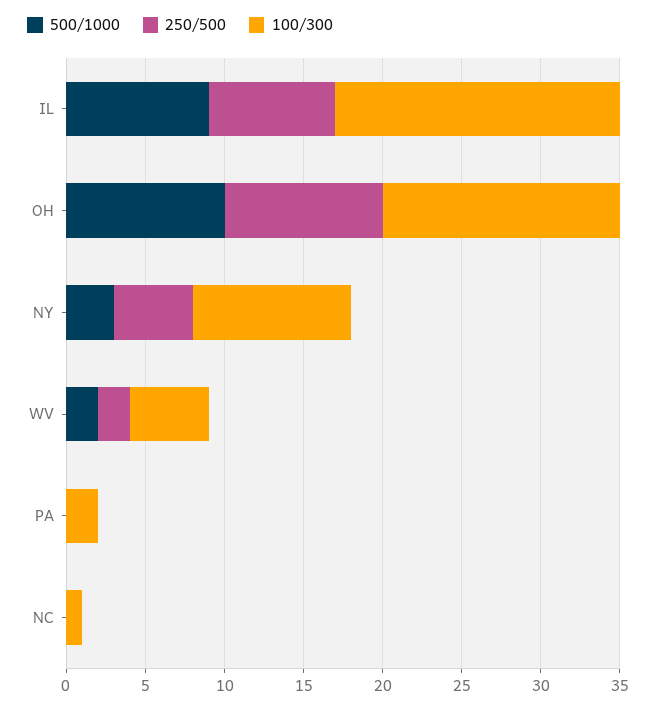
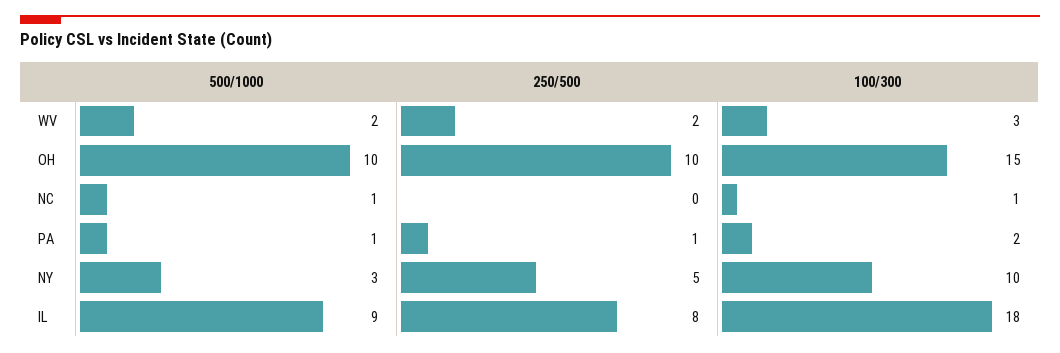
100/300, WV: 5 -> 3
500/1000, PA: 0 -> 1
250/500, PA: 0 -> 1
500/1000, NC: 0 -> 1

